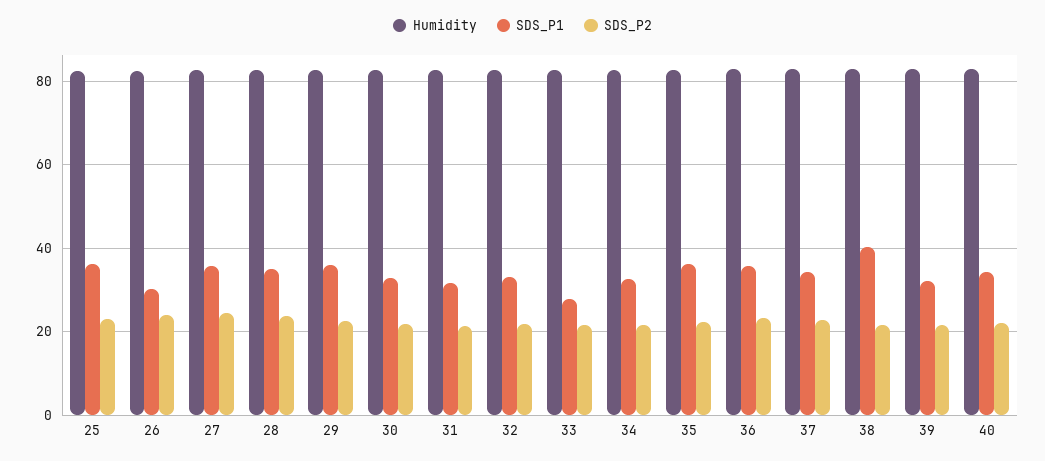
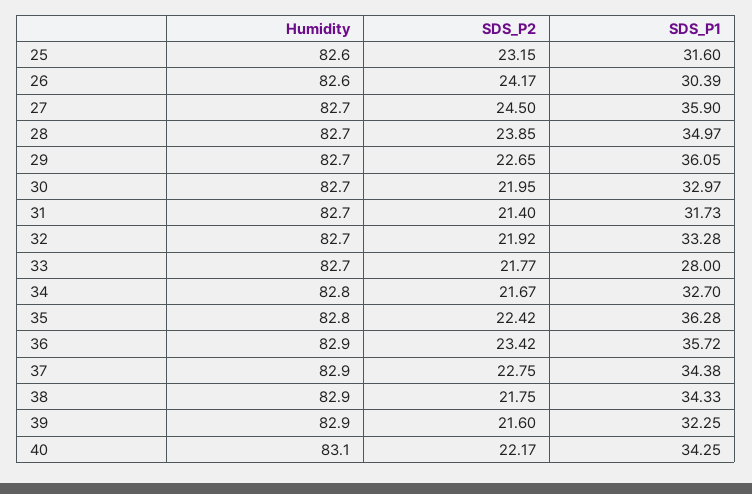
SDS_P1, 25: 36 -> 31.6
SDS_P1, 38: 40 -> 34.33

